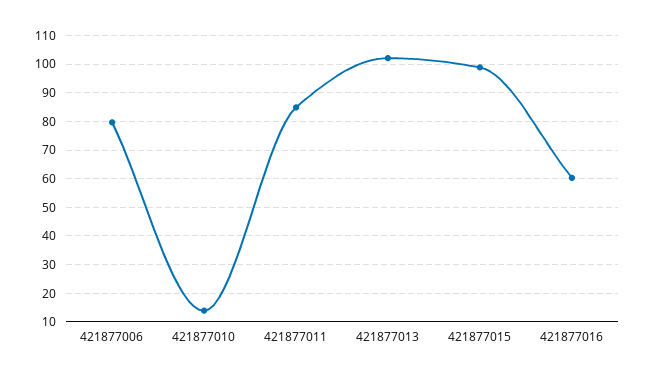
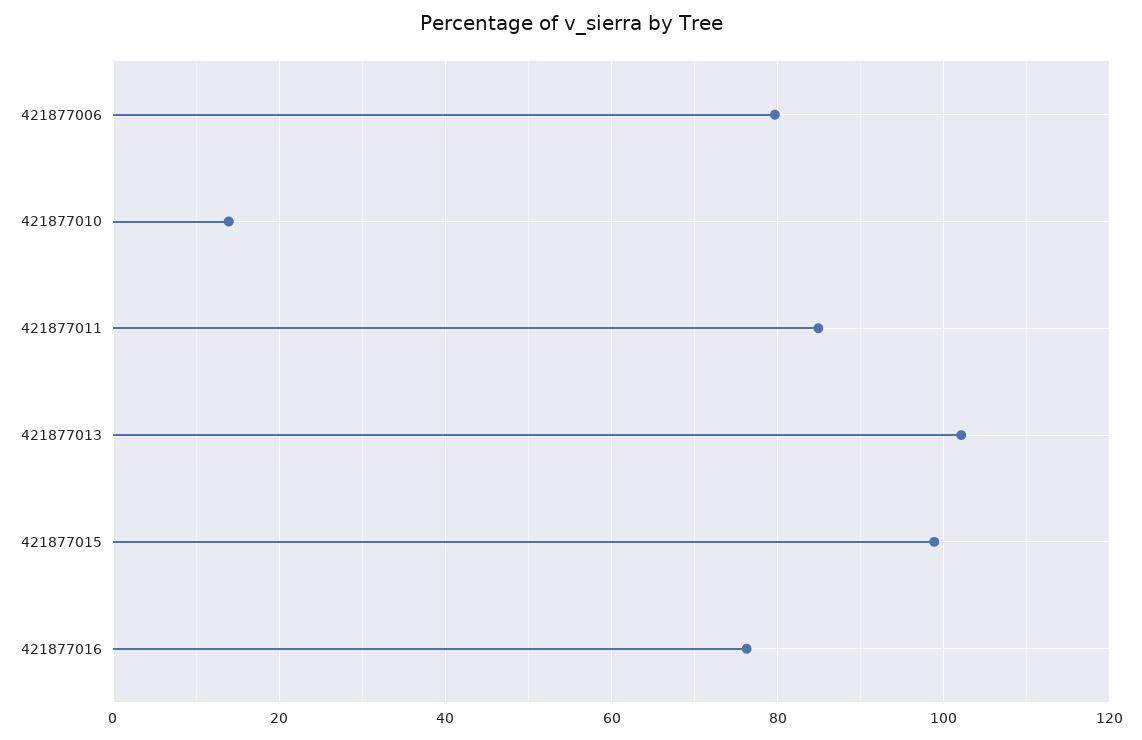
421877016: 60 -> 76

